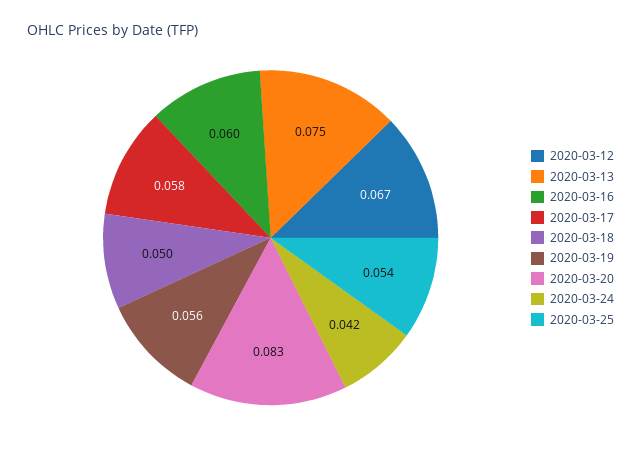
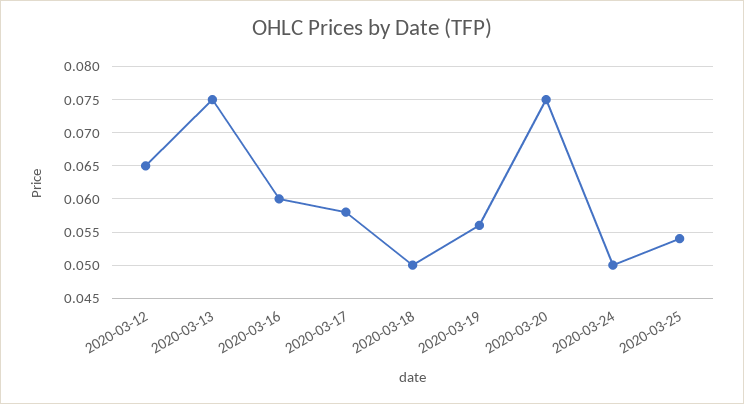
2020-03-12: 0.067 -> 0.065
2020-03-20: 0.083 -> 0.075
2020-03-24: 0.042 -> 0.05

